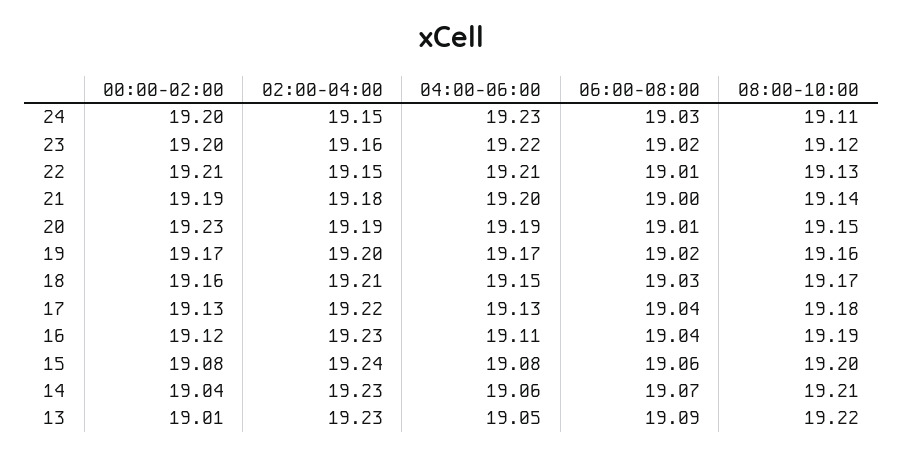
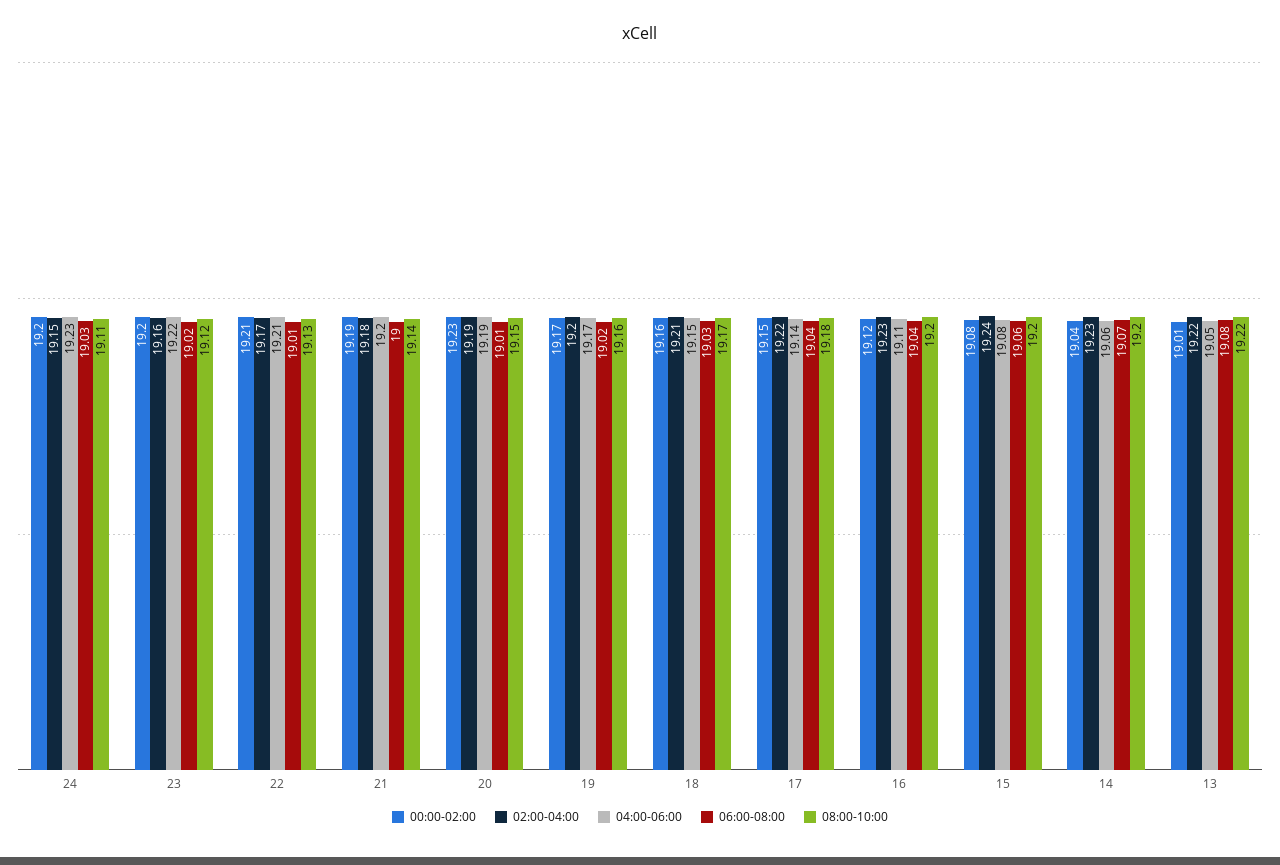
02:00-04:00, 22: 19.15 -> 19.17
00:00-02:00, 17: 19.13 -> 19.15
04:00-06:00, 17: 19.13 -> 19.14
08:00-10:00, 16: 19.19 -> 19.2
08:00-10:00, 14: 19.21 -> 19.2
02:00-04:00, 13: 19.23 -> 19.22
06:00-08:00, 13: 19.09 -> 19.08

